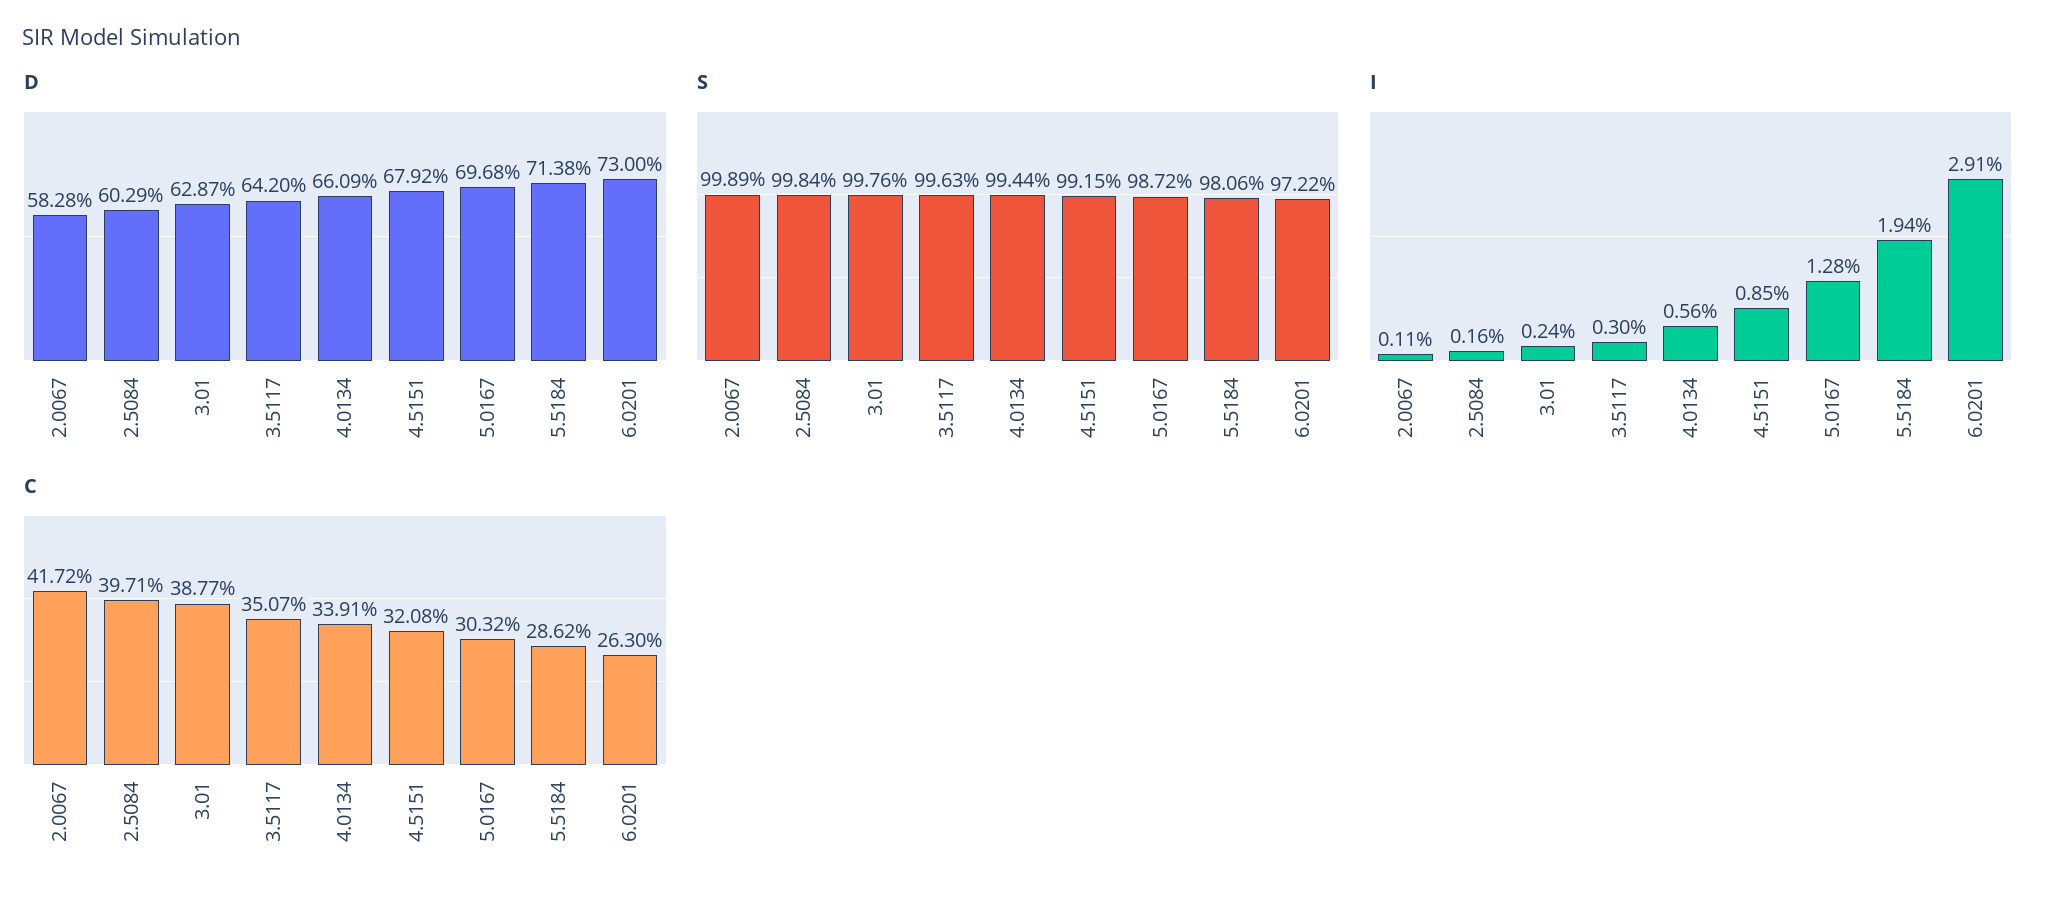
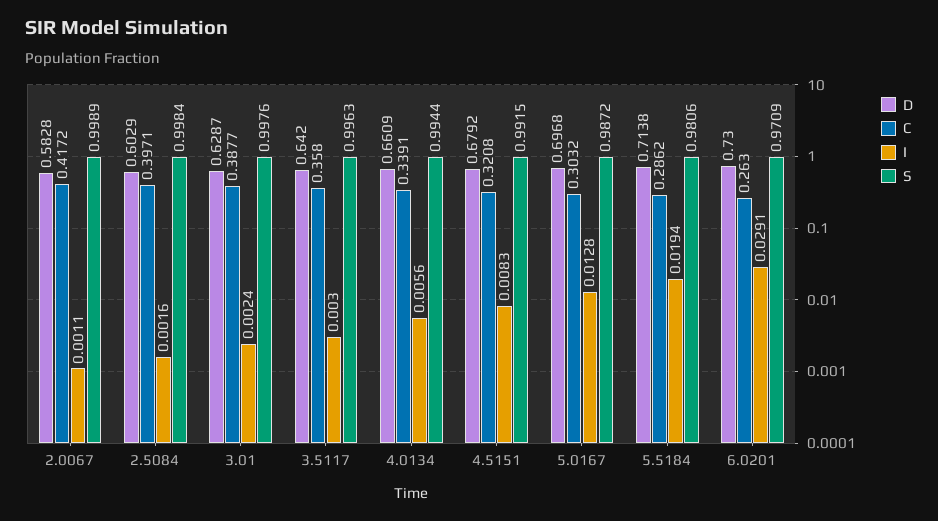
S, 6.0201: 0.9722 -> 0.9709
I, 4.5151: 0.0085 -> 0.0083
C, 3.5117: 0.3507 -> 0.358

